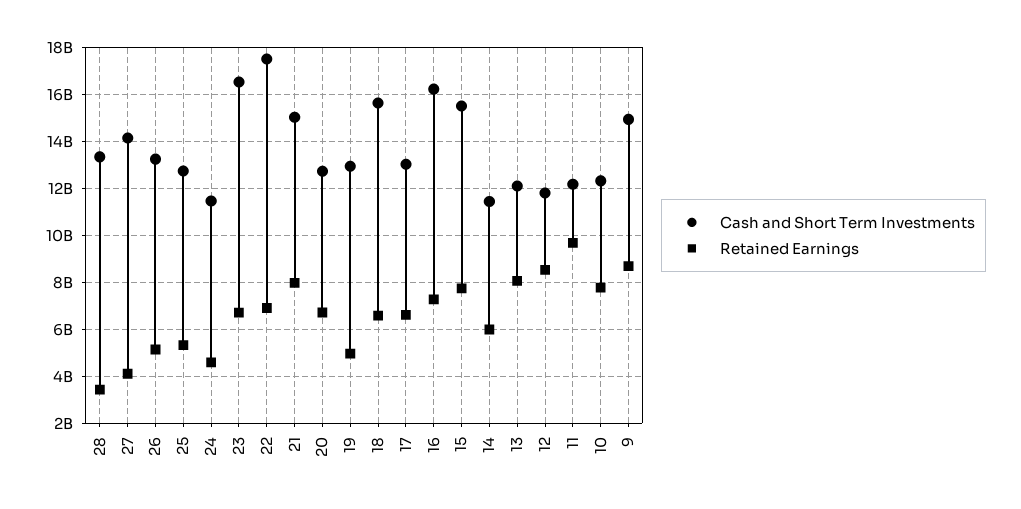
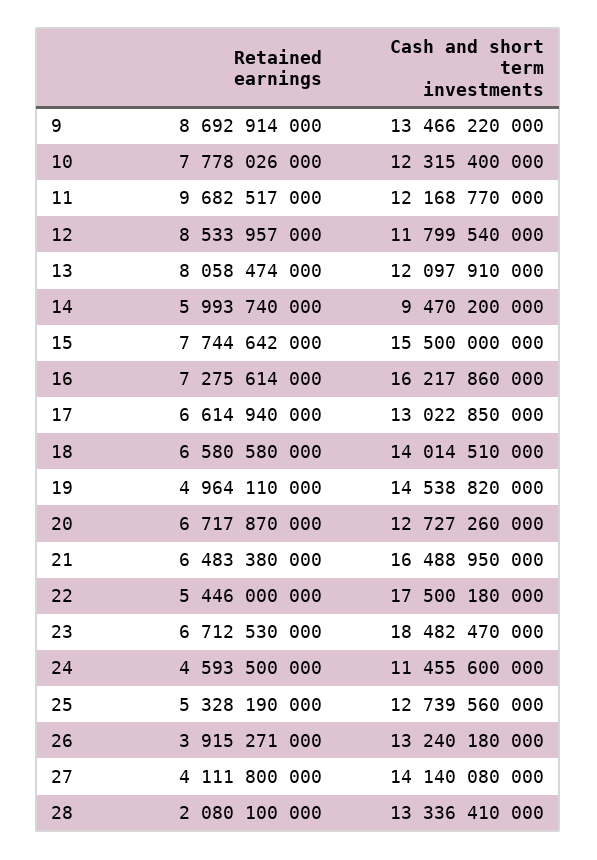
Retained Earnings, 28: 3500000000 -> 2080100000
Retained Earnings, 26: 5000000000 -> 3915271000
Cash and Short Term Investments, 23: 16500000000 -> 18482470000
Retained Earnings, 22: 7000000000 -> 5446000000
Cash and Short Term Investments, 21: 15000000000 -> 16488950000
Retained Earnings, 21: 8000000000 -> 6483380000
Cash and Short Term Investments, 19: 13000000000 -> 14538820000
Cash and Short Term Investments, 18: 15500000000 -> 14014510000
Cash and Short Term Investments, 14: 11500000000 -> 9470200000
Cash and Short Term Investments, 9: 15000000000 -> 13466220000

